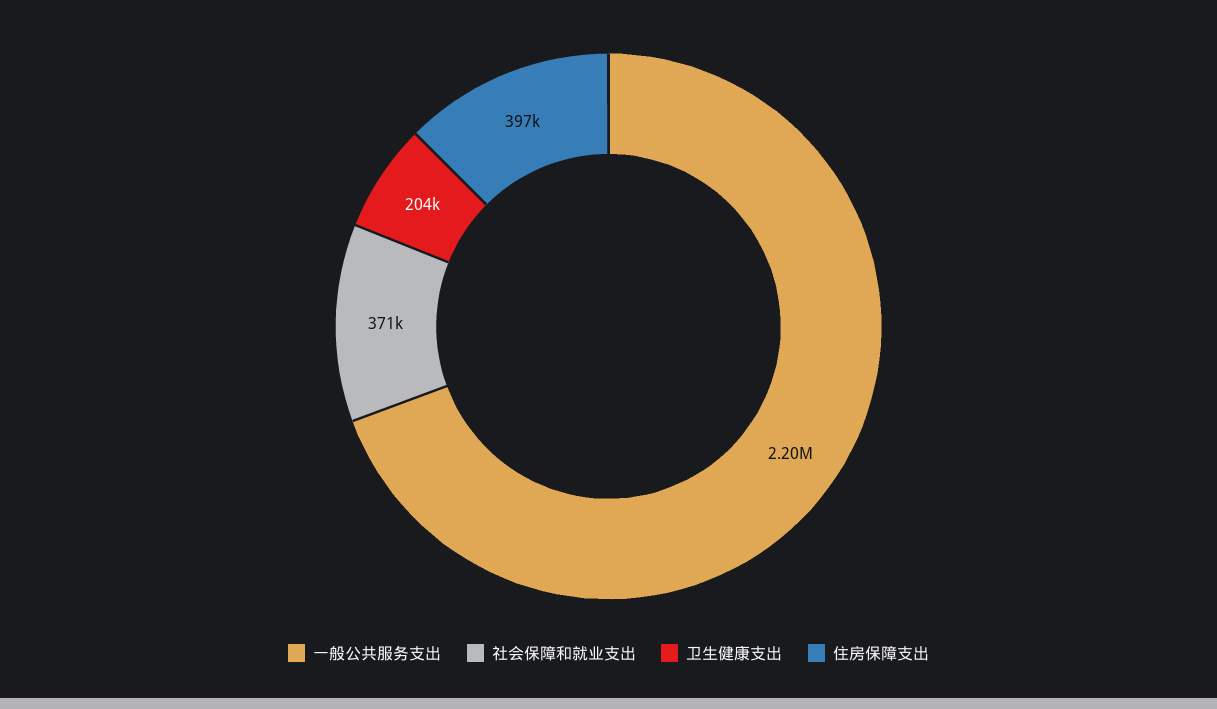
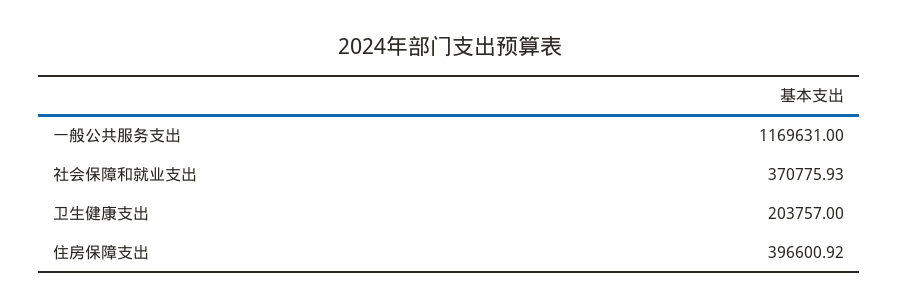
一般公共服务支出: 2200000 -> 1169631

